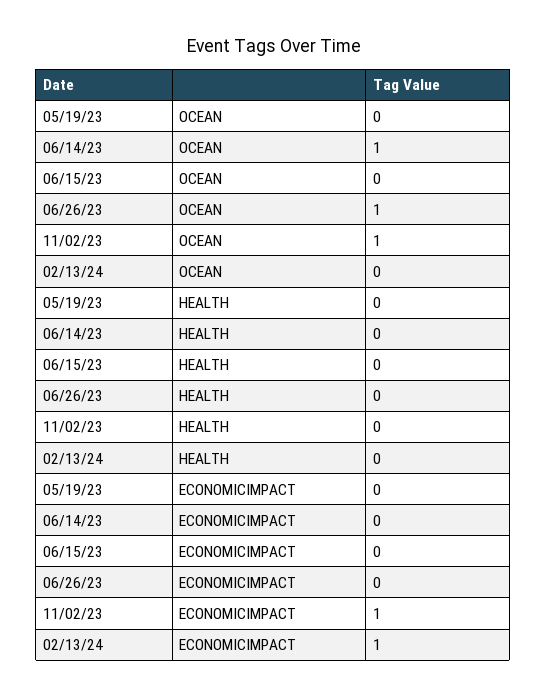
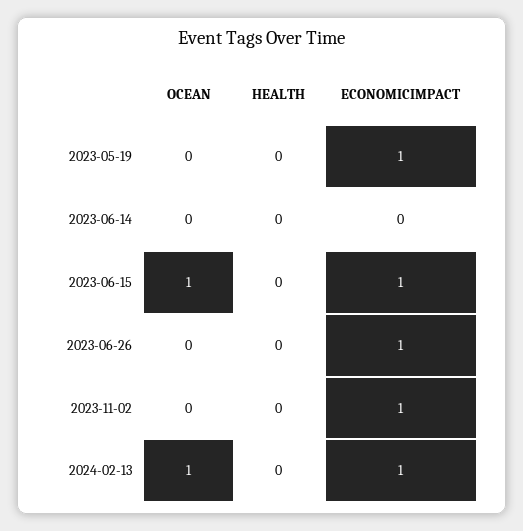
06/14/23, OCEAN: 1 -> 0
06/15/23, OCEAN: 0 -> 1
06/26/23, OCEAN: 1 -> 0
11/02/23, OCEAN: 1 -> 0
02/13/24, OCEAN: 0 -> 1
05/19/23, ECONOMICIMPACT: 0 -> 1
06/15/23, ECONOMICIMPACT: 0 -> 1
06/26/23, ECONOMICIMPACT: 0 -> 1

